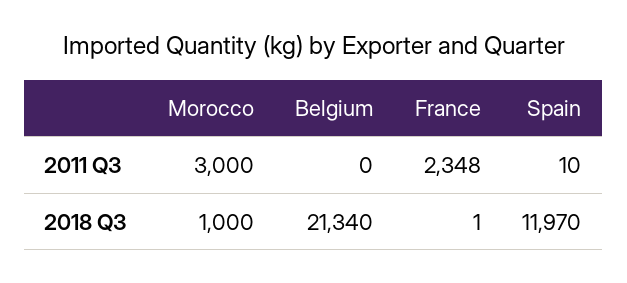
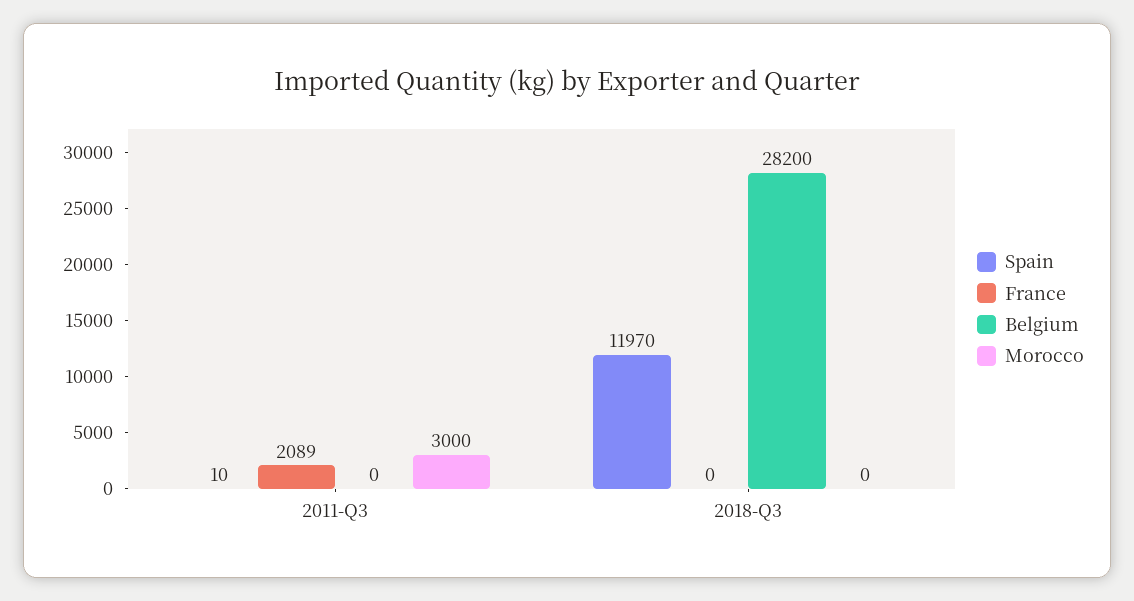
France, 2011 Q3: 2348 -> 2089
Morocco, 2018 Q3: 1000 -> 0
Belgium, 2018 Q3: 21340 -> 28200
France, 2018 Q3: 1 -> 0

